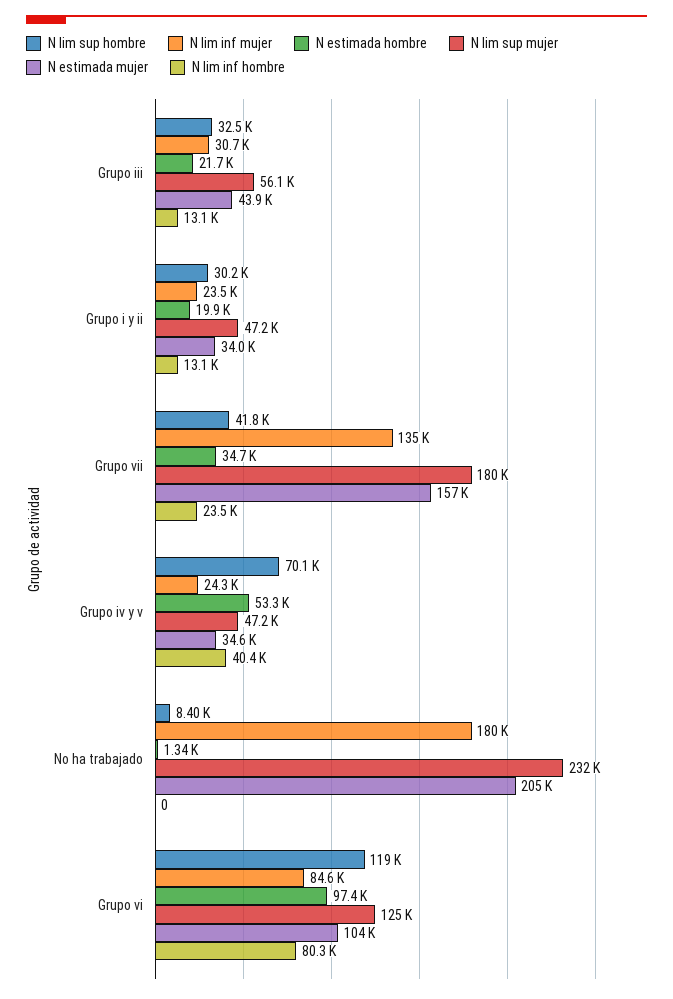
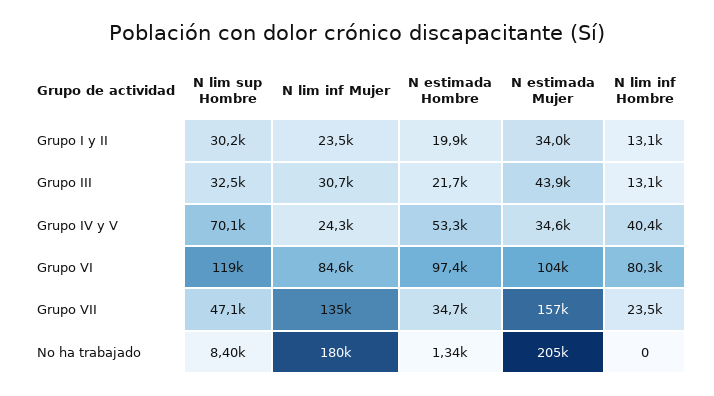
N lim sup mujer, Grupo iii: 56100 -> none
N lim sup mujer, Grupo i y ii: 47200 -> none
N lim sup hombre, Grupo vii: 41800 -> 47100
N lim sup mujer, Grupo vii: 180000 -> none
N lim sup mujer, Grupo iv y v: 47200 -> none
N lim sup mujer, No ha trabajado: 232000 -> none
N lim sup mujer, Grupo vi: 125000 -> none

